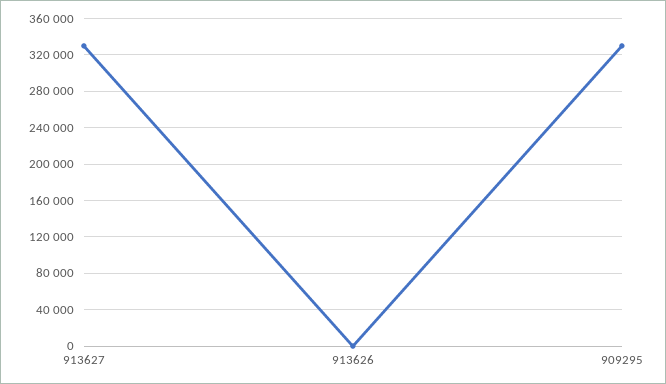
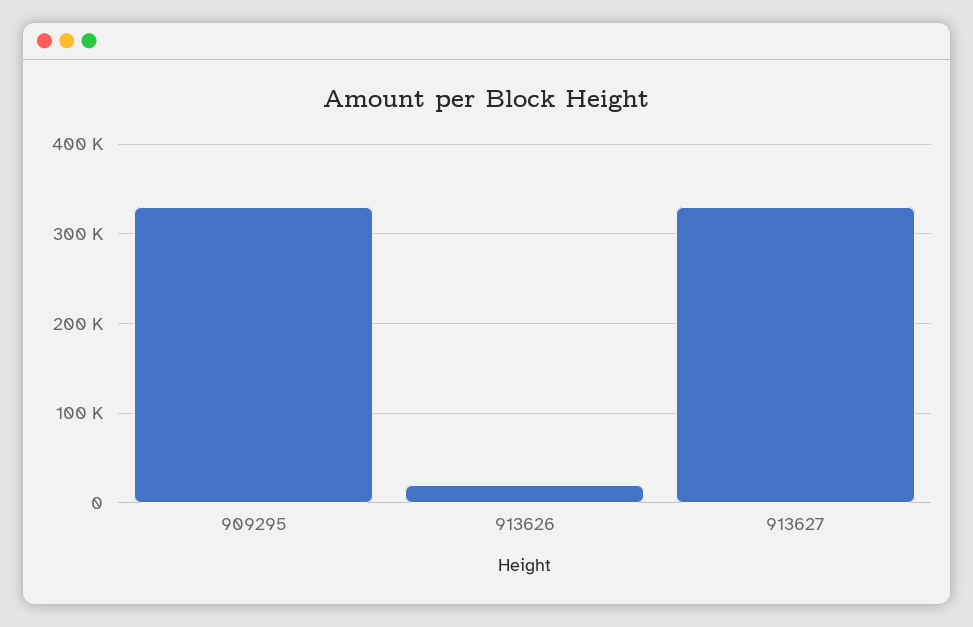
913626: 0 -> 20000

